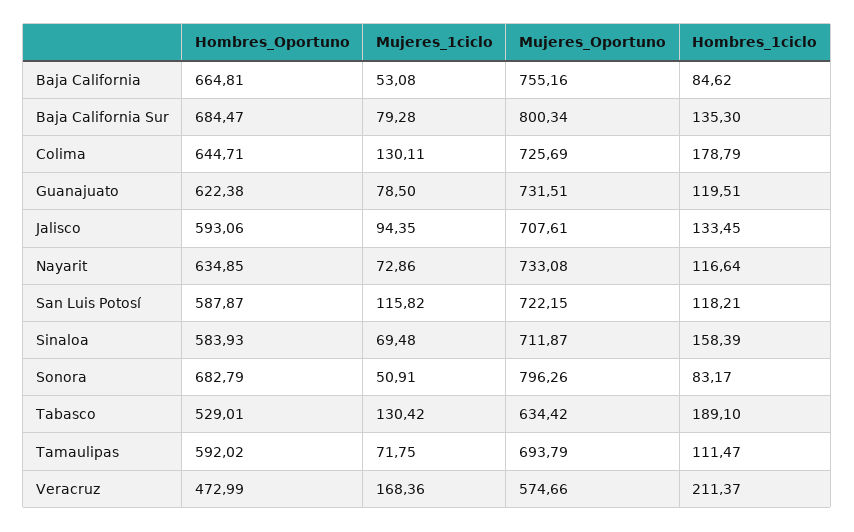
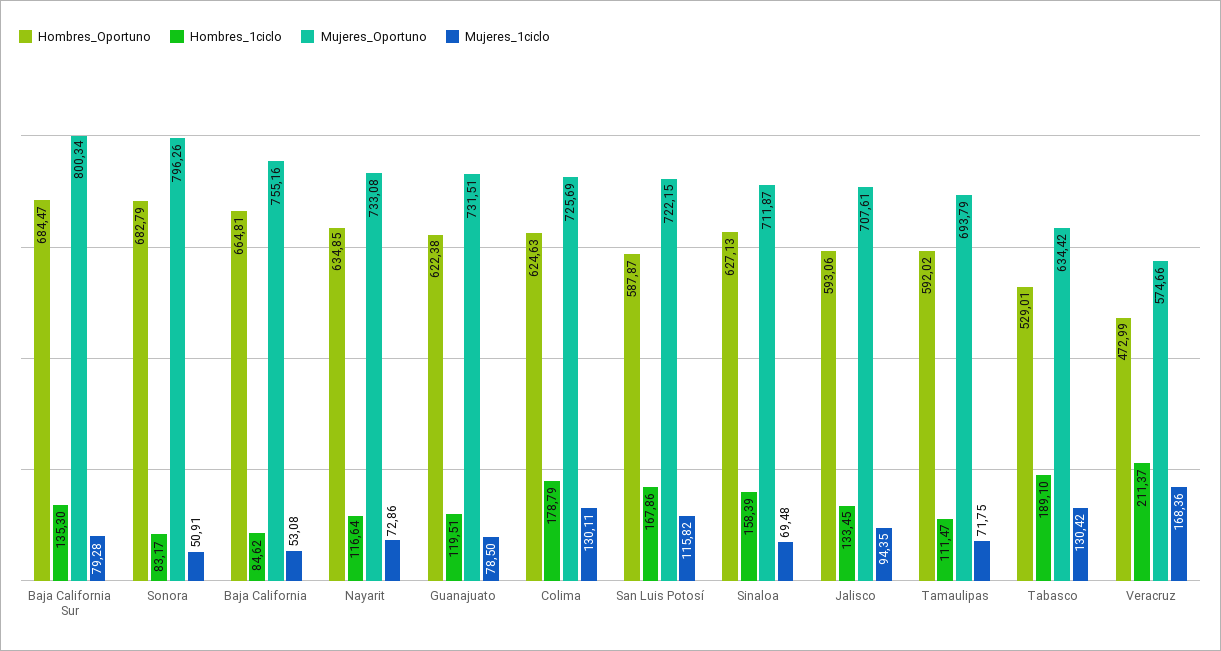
Hombres_Oportuno, Colima: 644.71 -> 624.63
Hombres_1ciclo, San Luis Potosí: 118.21 -> 167.86
Hombres_Oportuno, Sinaloa: 583.93 -> 627.13

